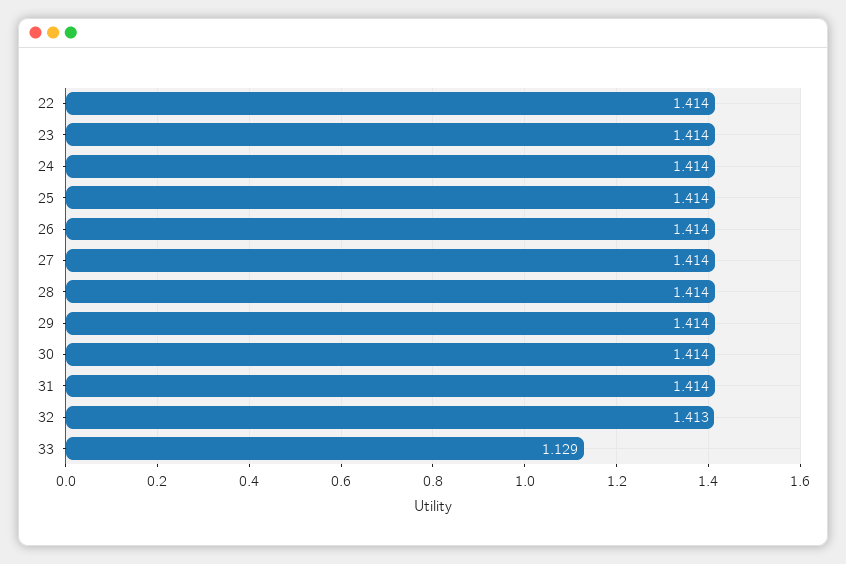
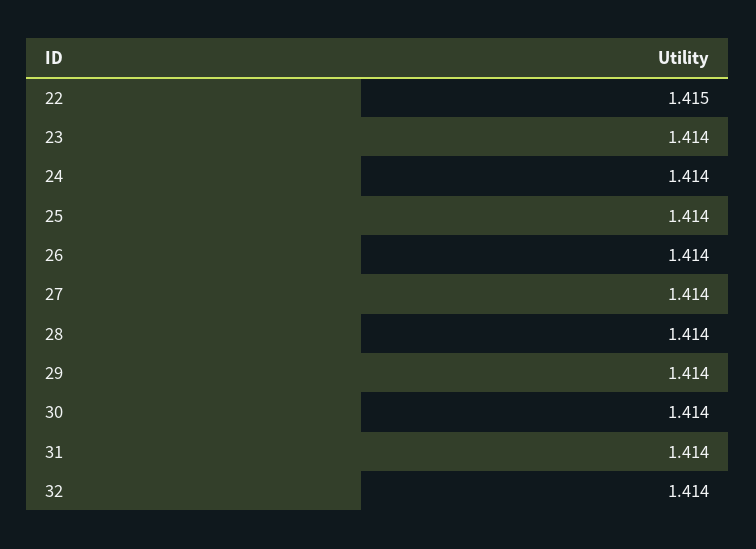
22: 1.414 -> 1.415
32: 1.413 -> 1.414
33: 1.129 -> none

